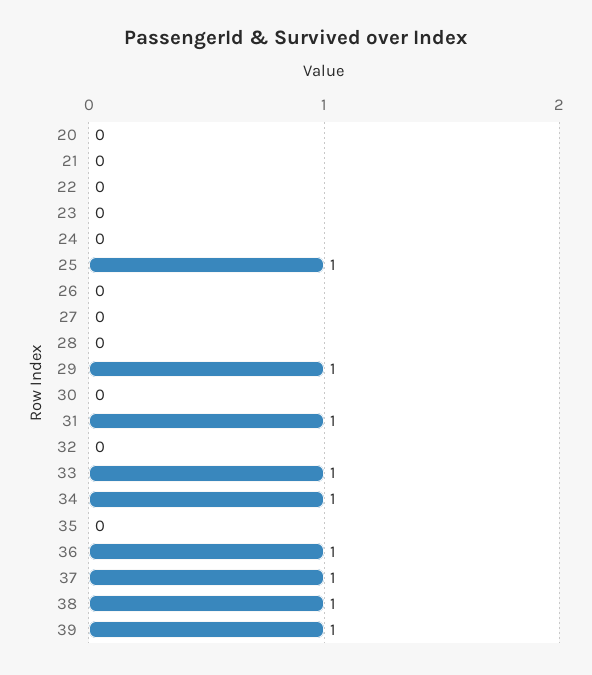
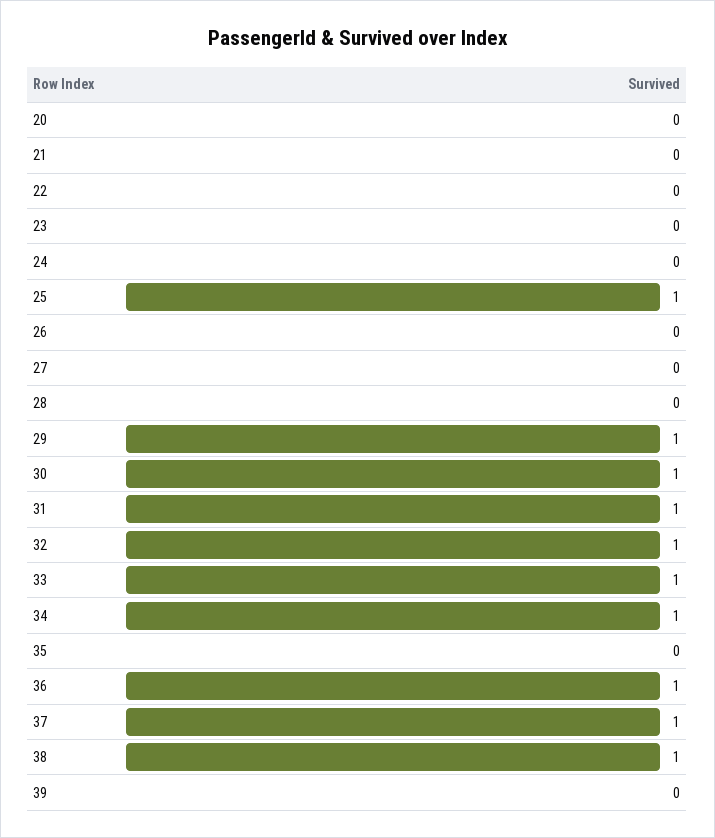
30: 0 -> 1
32: 0 -> 1
39: 1 -> 0

